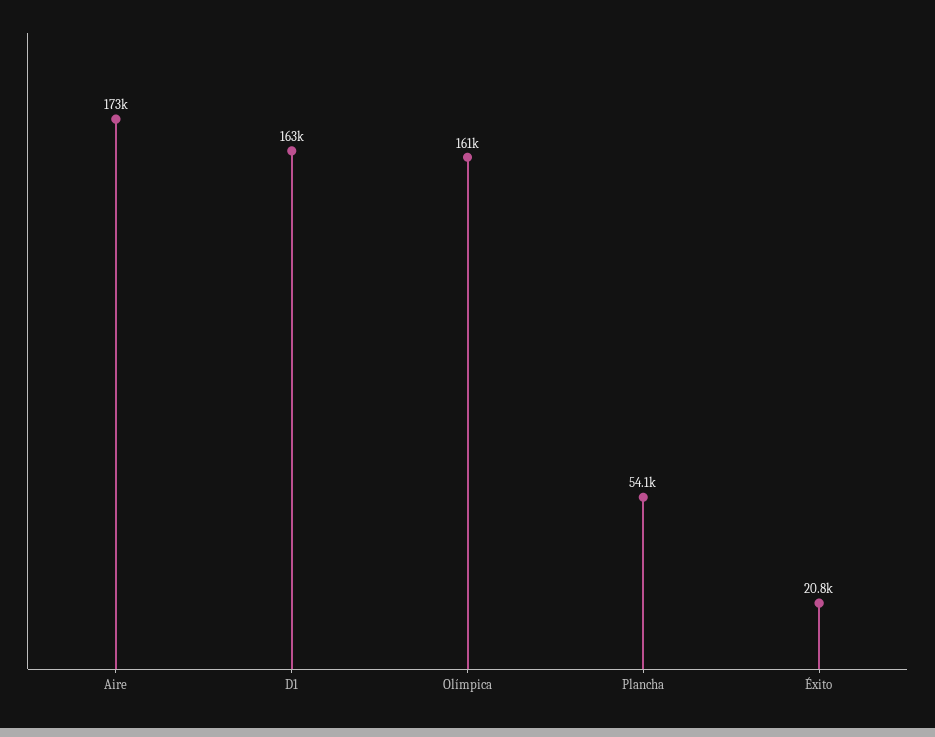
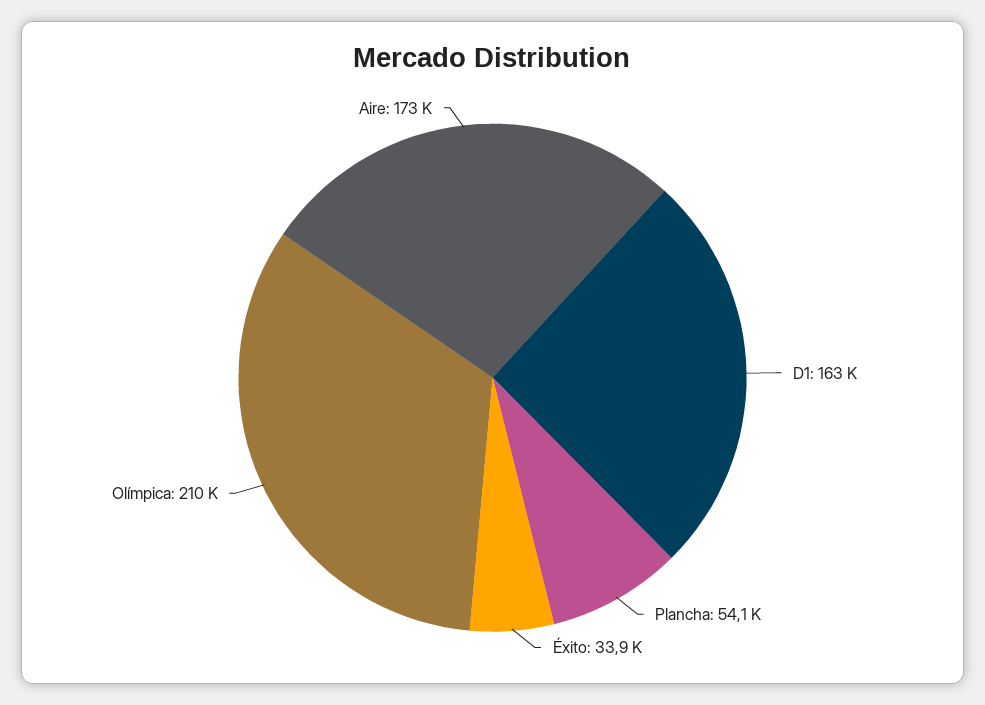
Olímpica: 161000 -> 210000
Éxito: 20800 -> 33900

